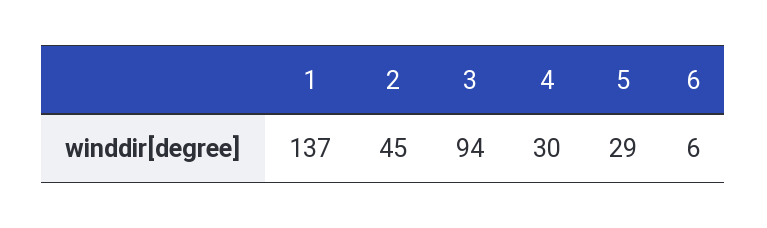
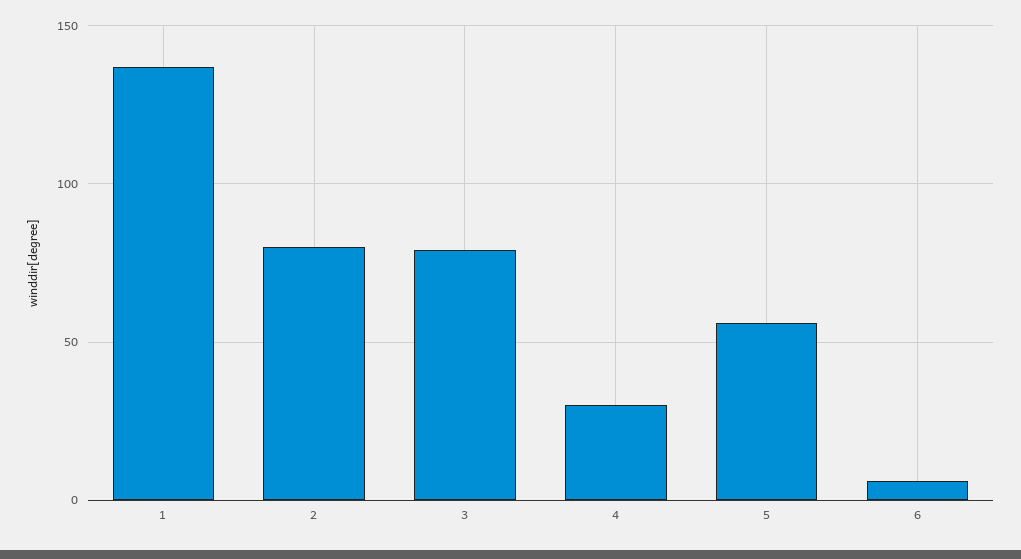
2: 45 -> 80
3: 94 -> 80
5: 29 -> 55

